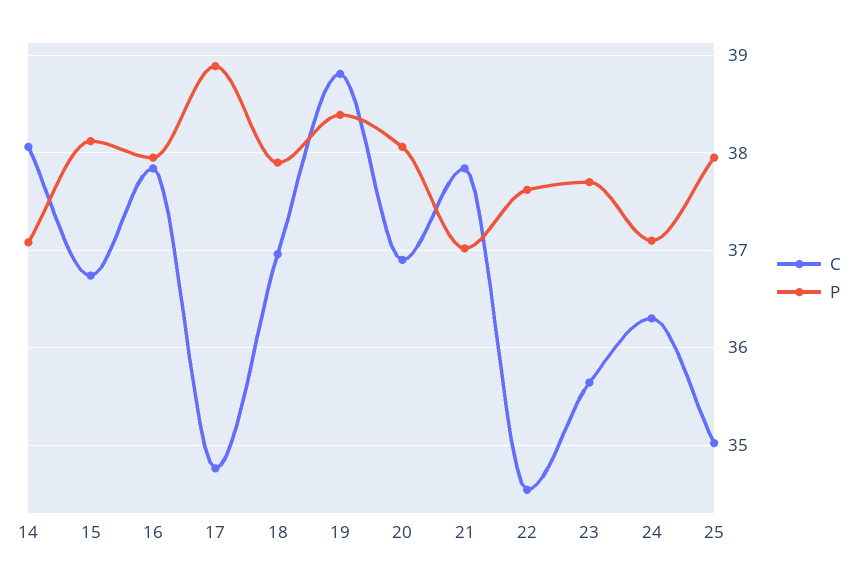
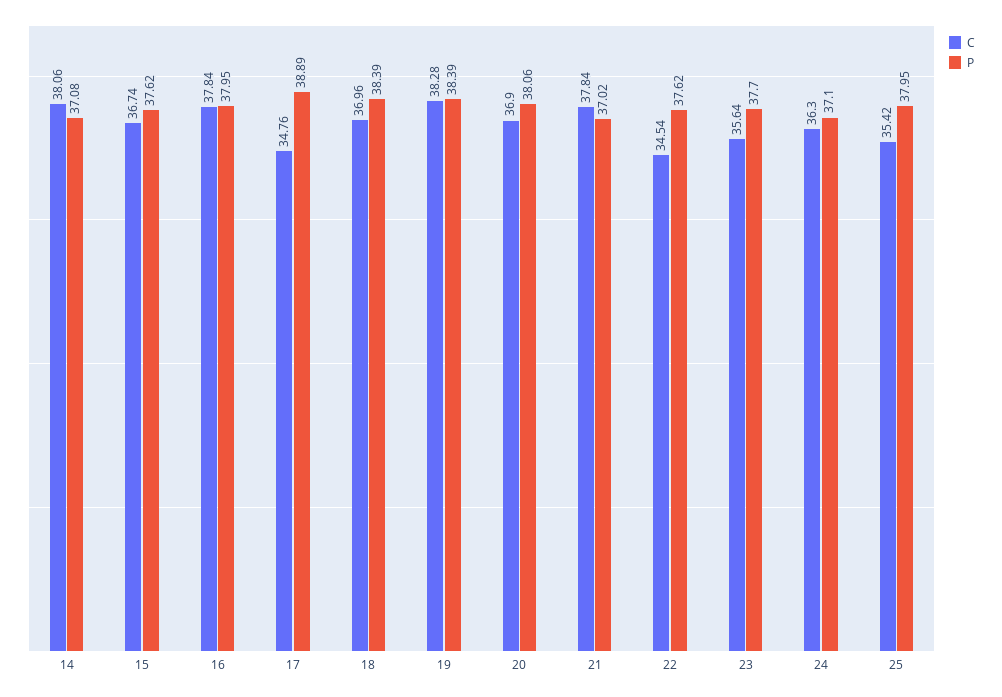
P, 15: 38.1 -> 37.62
P, 18: 37.9 -> 38.39
C, 19: 38.8 -> 38.28
C, 25: 35 -> 35.42

